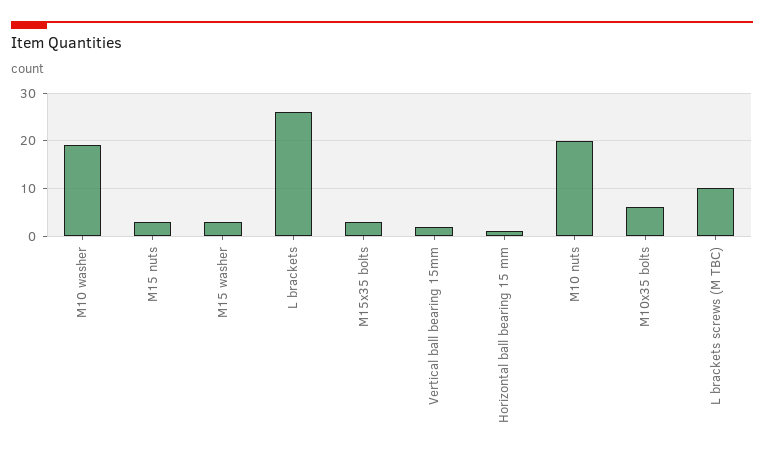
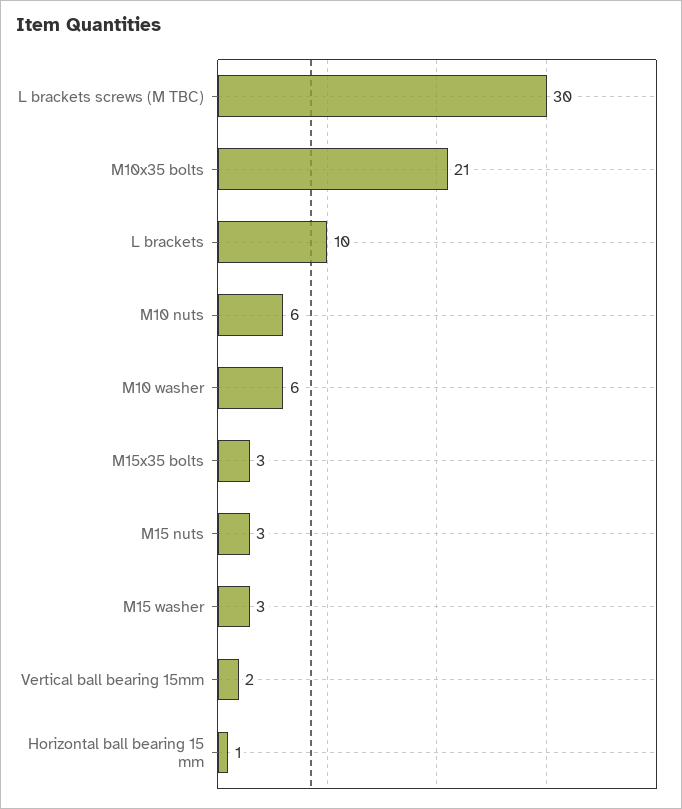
M10 washer: 20 -> 6
L brackets: 25 -> 10
M10 nuts: 20 -> 6
M10x35 bolts: 5 -> 21
L brackets screws (M TBC): 10 -> 30

